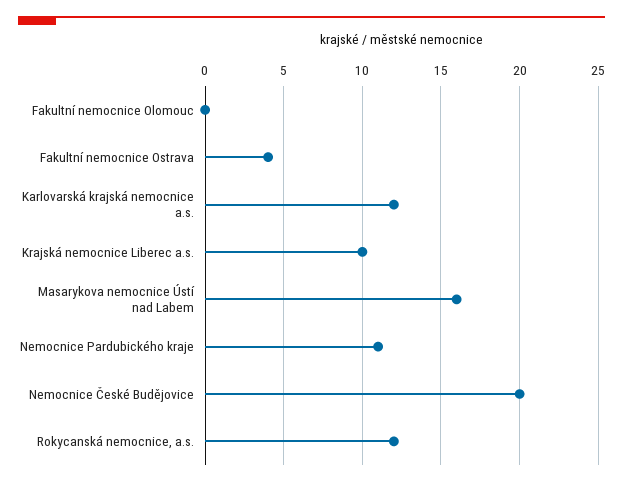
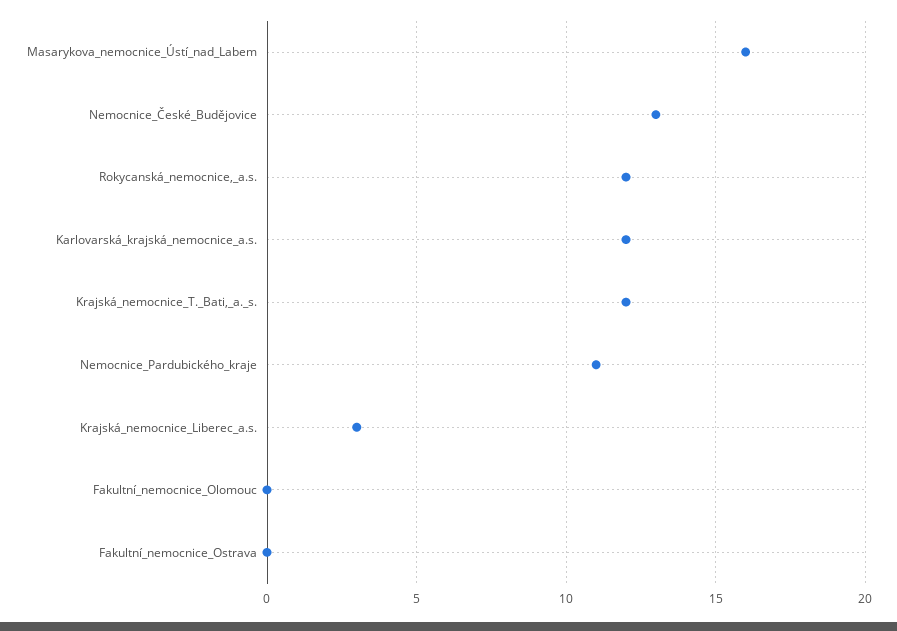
Fakultní nemocnice Ostrava: 4 -> 0
Krajská nemocnice Liberec a.s.: 10 -> 3
Nemocnice České Budějovice: 20 -> 13
Krajská_nemocnice_T._Bati,_a._s.: none -> 12

